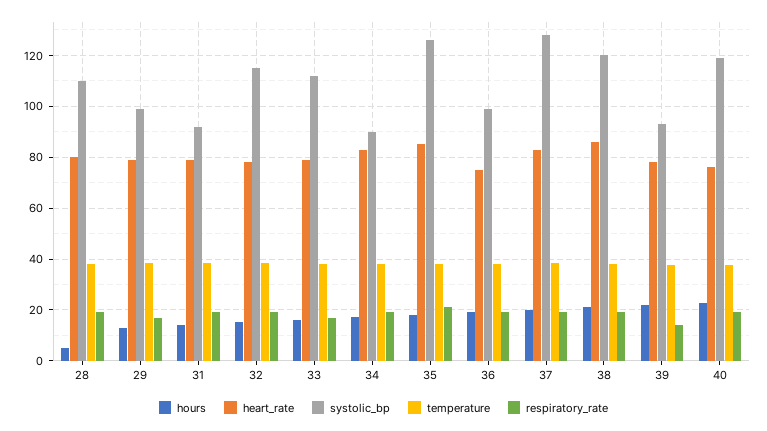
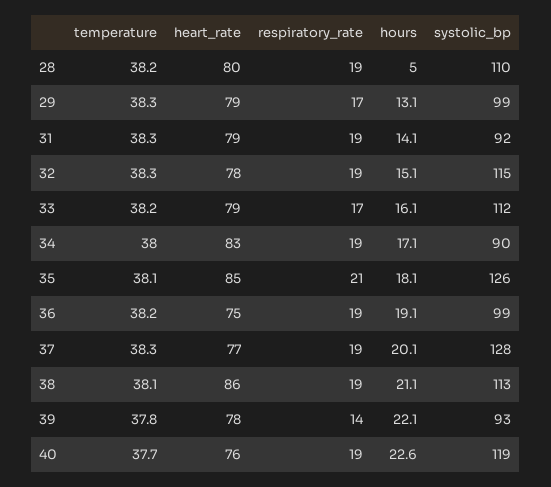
heart_rate, 37: 82.5 -> 77
systolic_bp, 38: 120 -> 113

